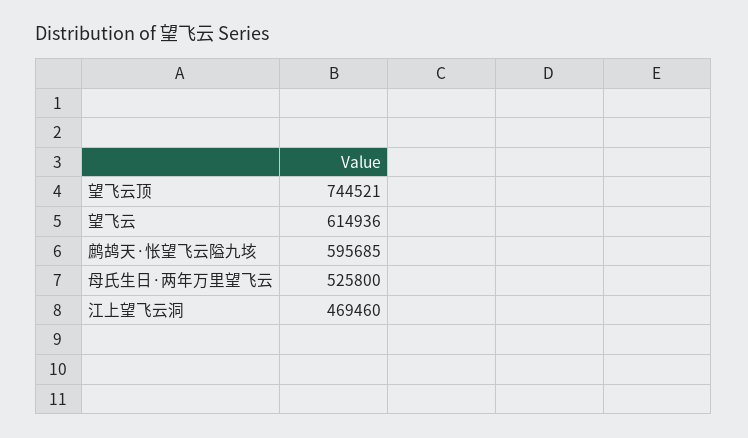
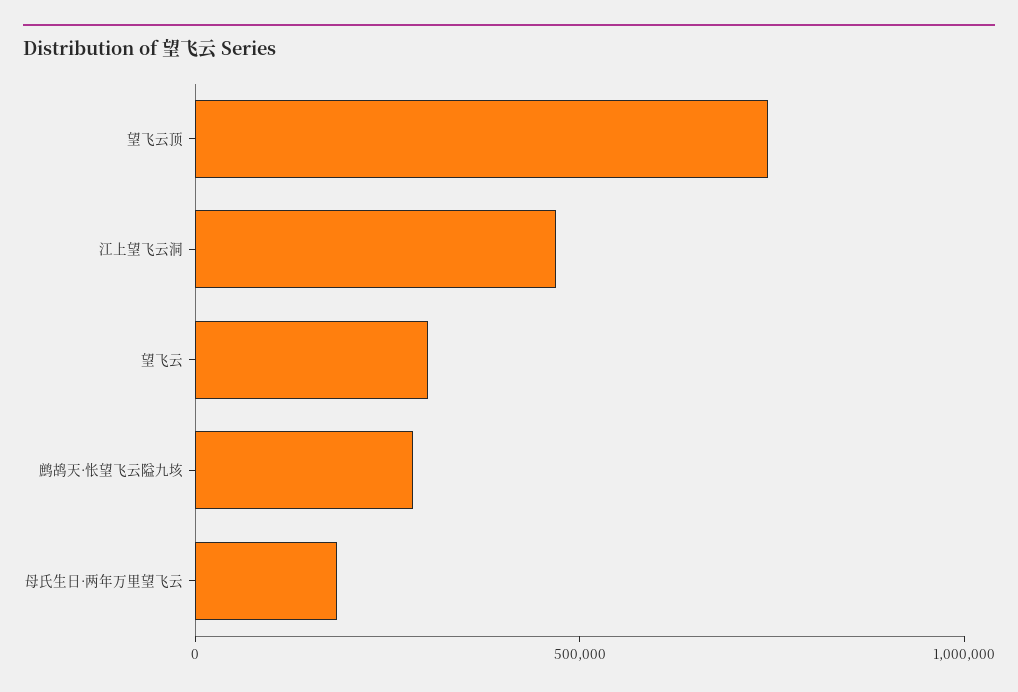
望飞云: 614936 -> 300000
鹧鸪天·怅望飞云隘九垓: 595685 -> 300000
母氏生日·两年万里望飞云: 525800 -> 200000

